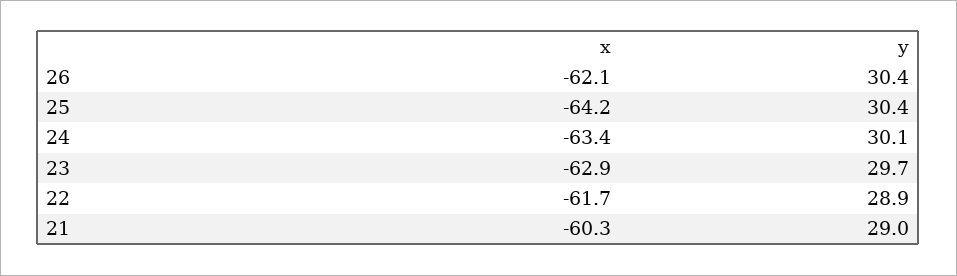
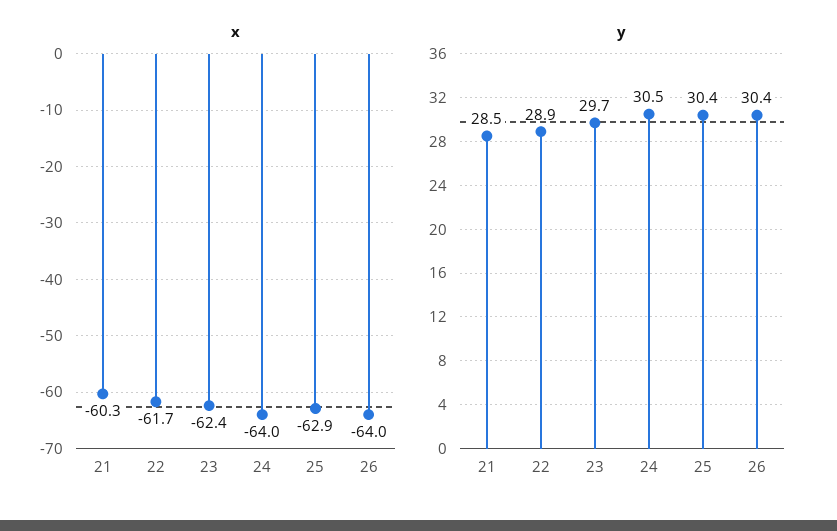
x, 26: -62.1 -> -64
x, 25: -64.2 -> -62.9
x, 24: -63.4 -> -64
y, 24: 30.1 -> 30.5
x, 23: -62.9 -> -62.4
y, 21: 29 -> 28.5

